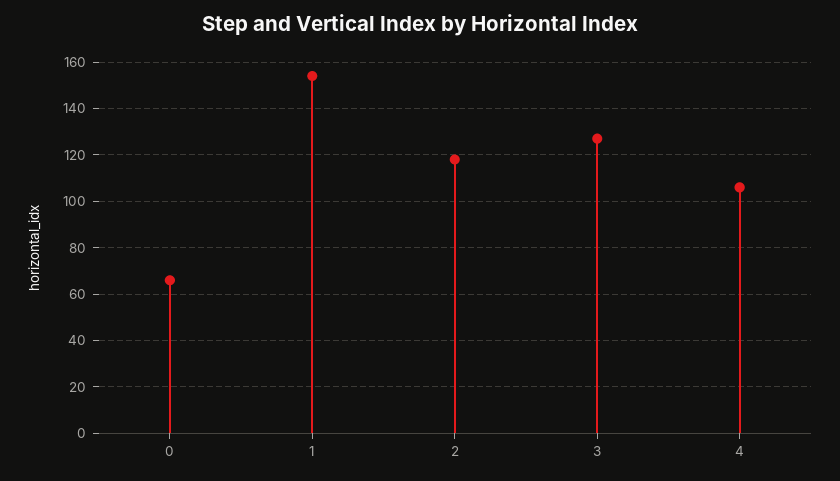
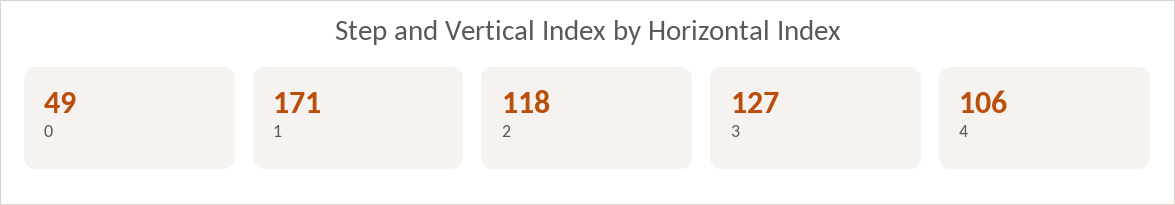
0: 65 -> 49
1: 155 -> 171

